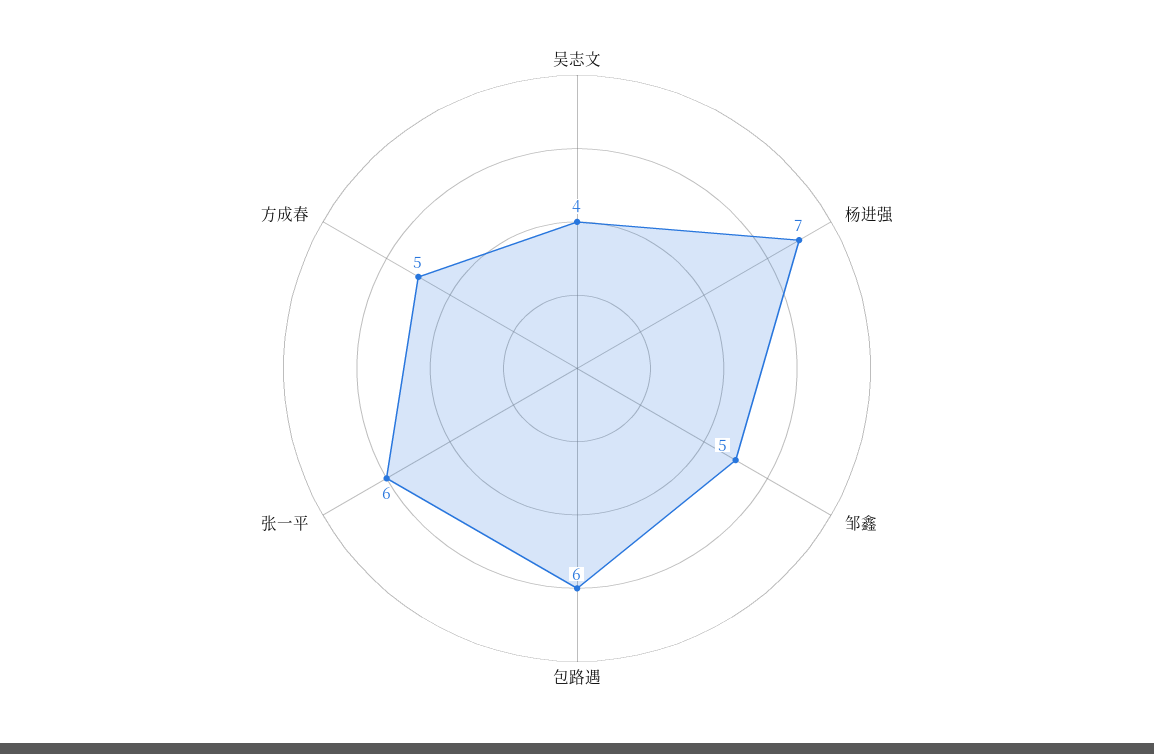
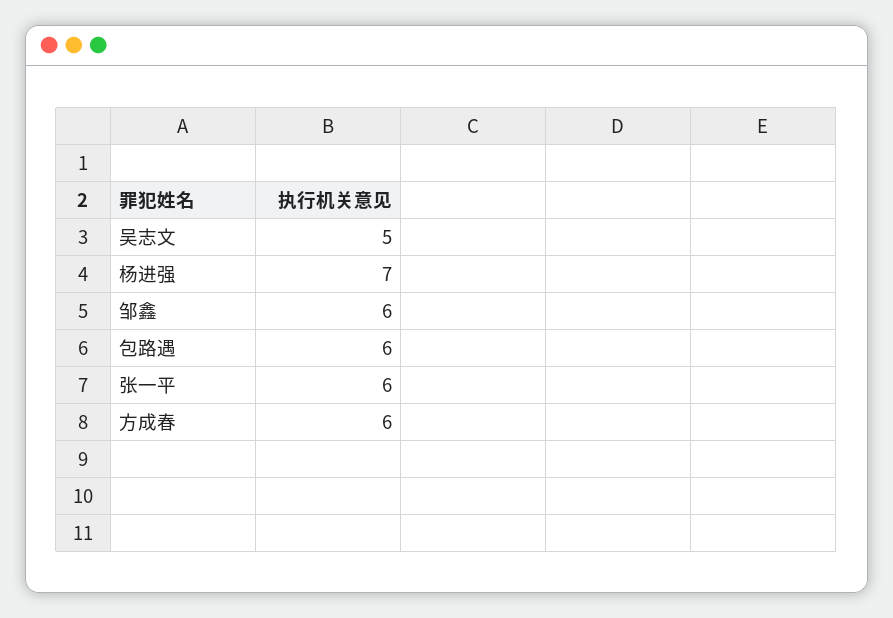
吴志文: 4 -> 5
邹鑫: 5 -> 6
方成春: 5 -> 6

